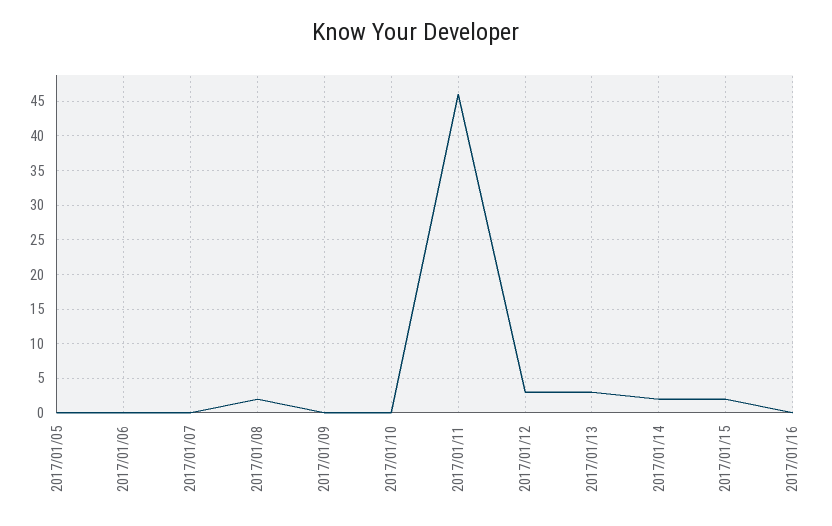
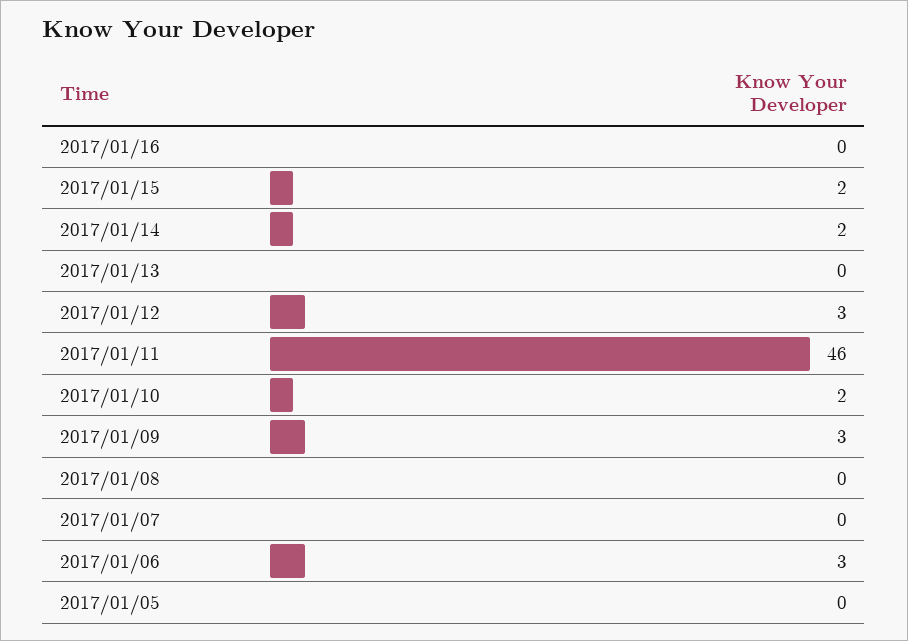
2017/01/06: 0 -> 3
2017/01/08: 2 -> 0
2017/01/09: 0 -> 3
2017/01/10: 0 -> 2
2017/01/13: 3 -> 0

